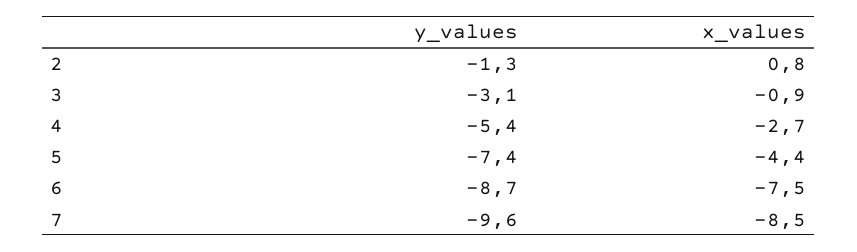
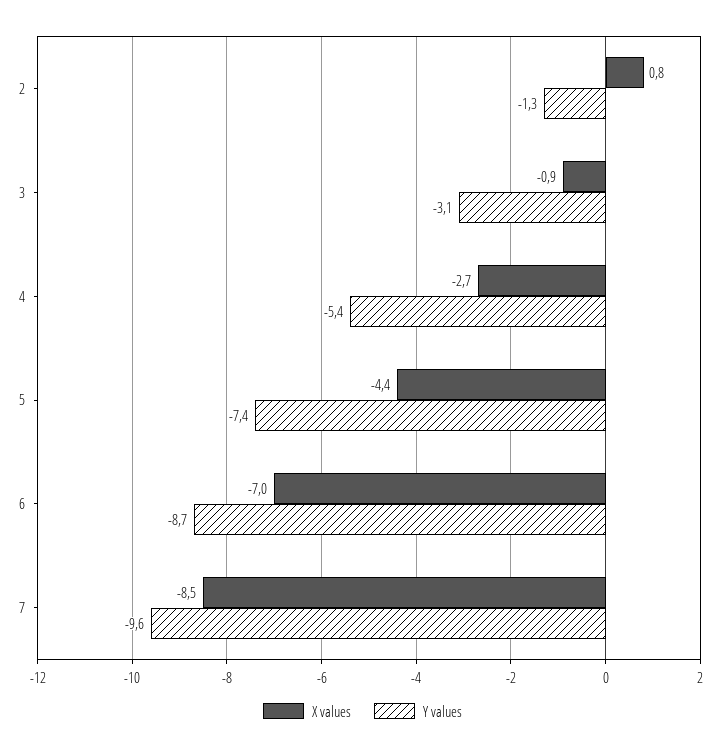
x_values, 6: -7.5 -> -7

